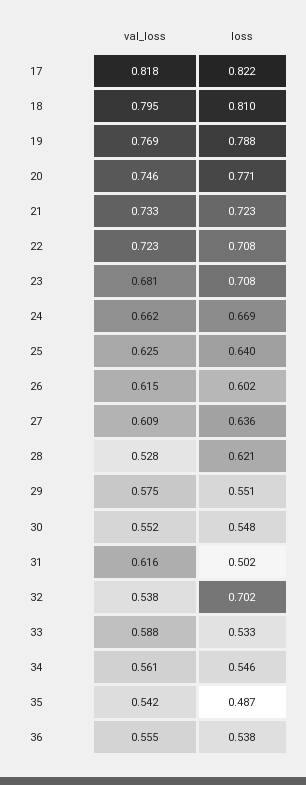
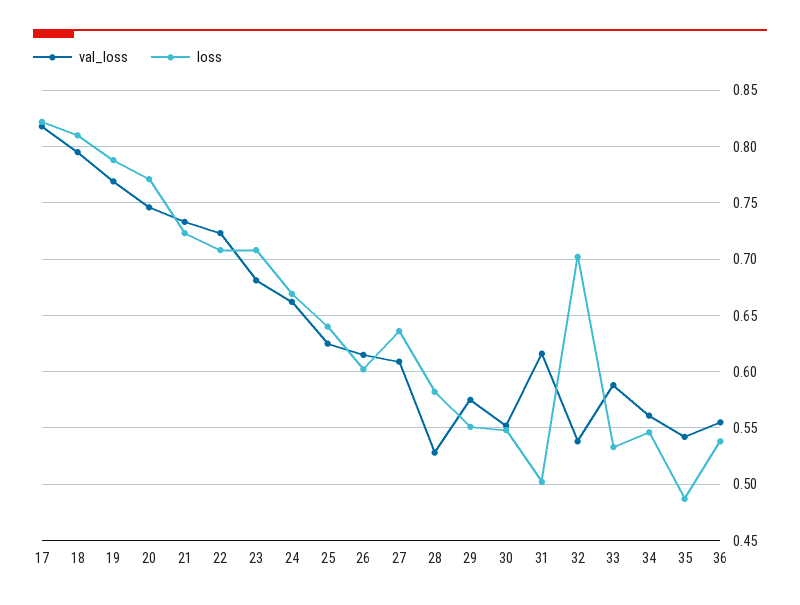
loss, 28: 0.621 -> 0.58

